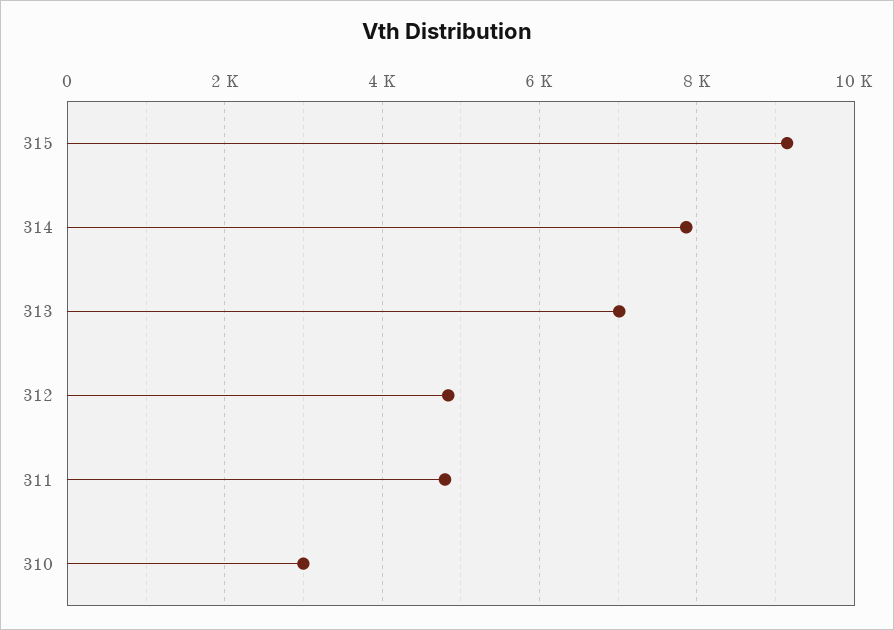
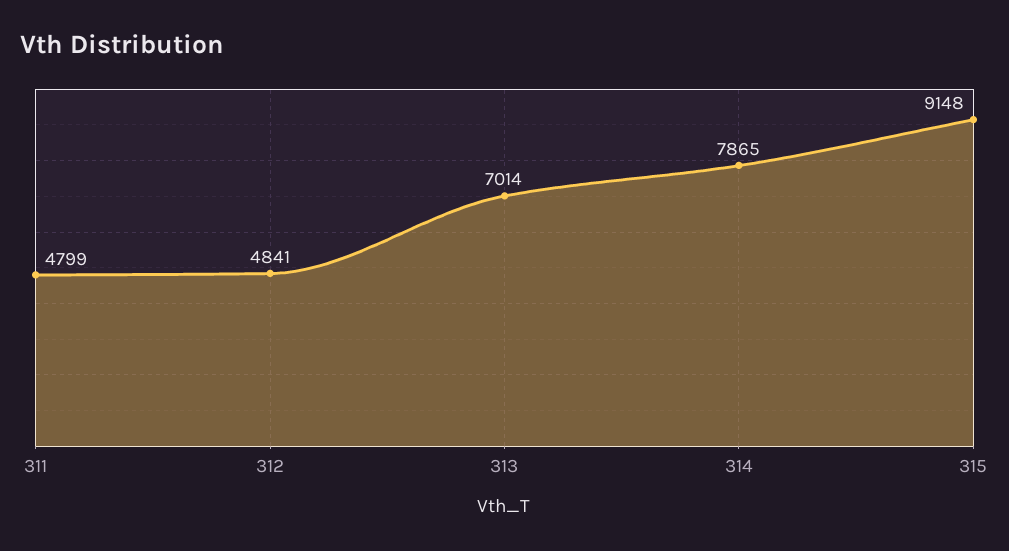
310: 3000 -> none

